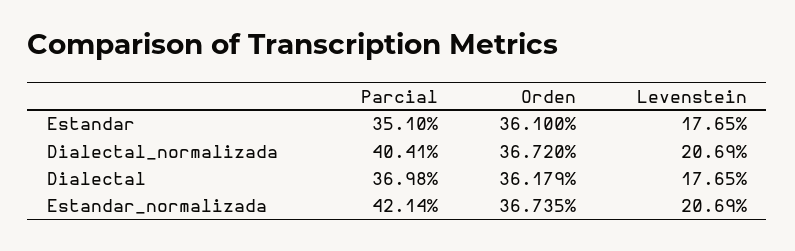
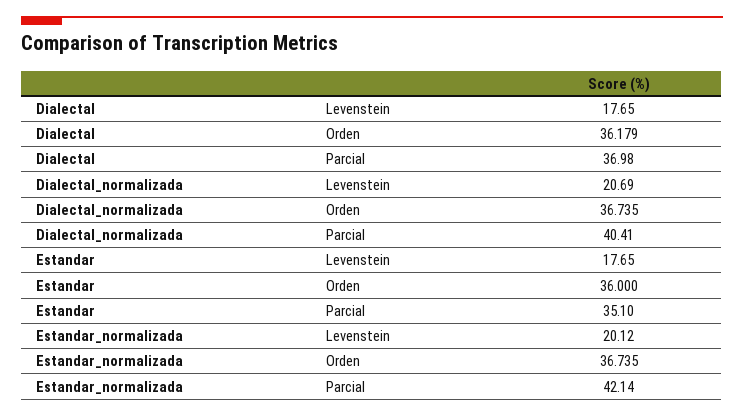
Orden, Estandar: 36.1 -> 36
Orden, Dialectal_normalizada: 36.72 -> 36.735
Levenstein, Estandar_normalizada: 20.69 -> 20.12

